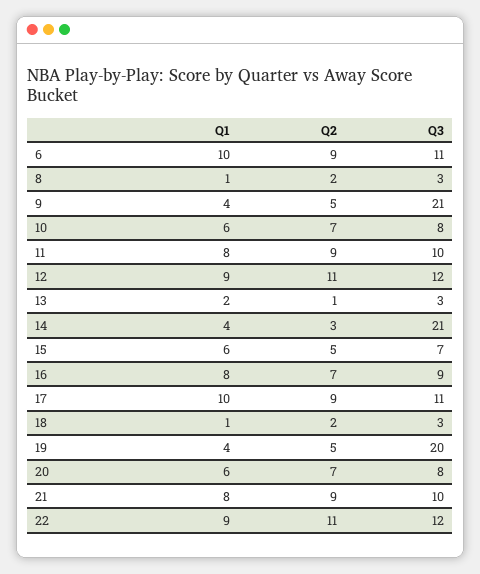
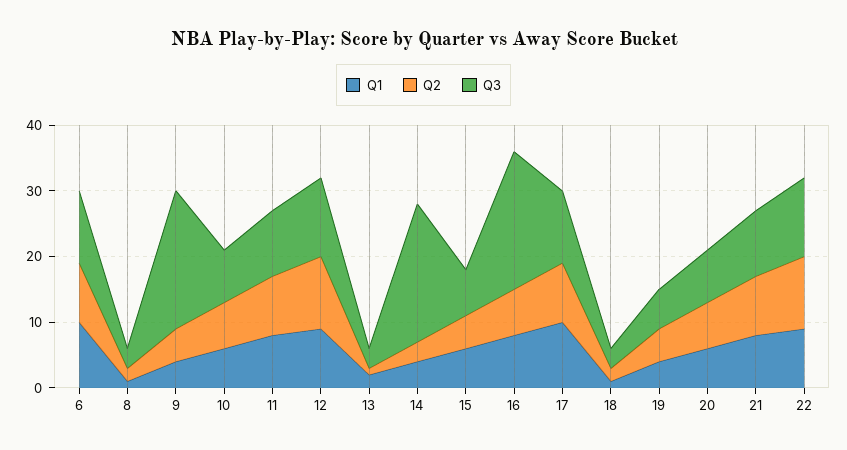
Q3, 16: 9 -> 20
Q3, 19: 20 -> 5

